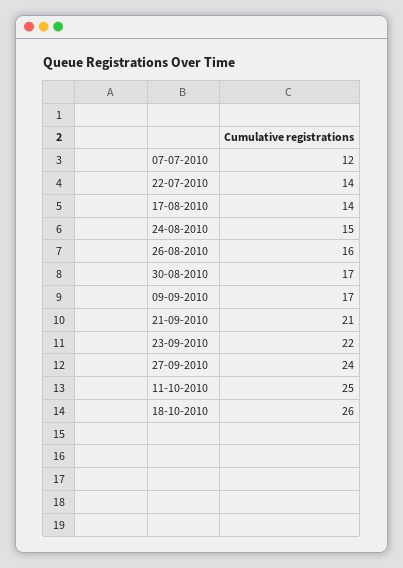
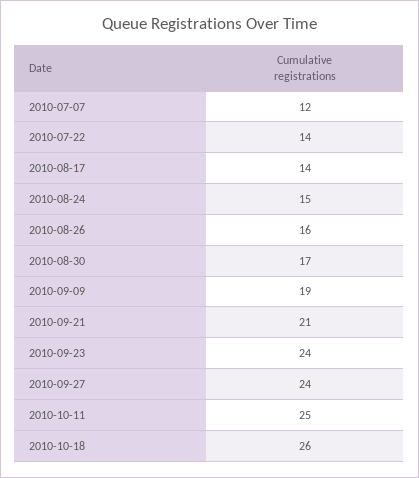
09-09-2010: 17 -> 19
23-09-2010: 22 -> 24

